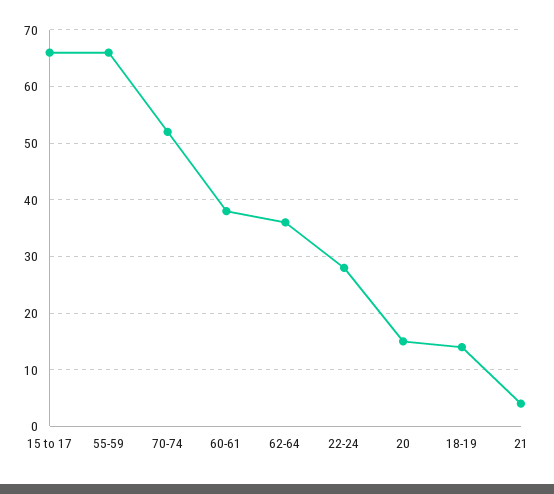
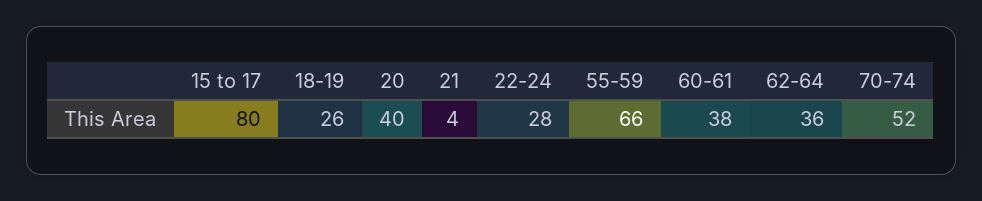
15 to 17: 65 -> 80
20: 15 -> 40
18-19: 15 -> 26

